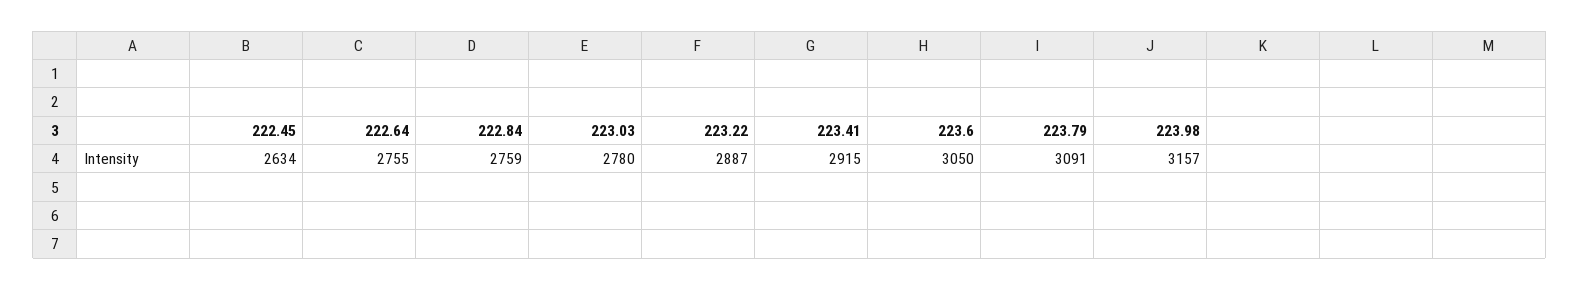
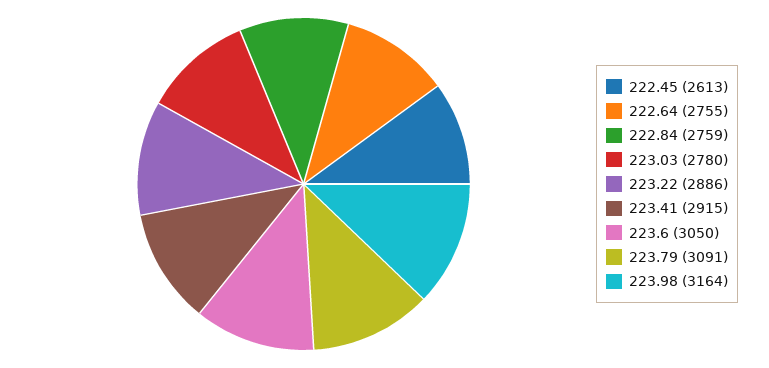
222.45: 2634 -> 2613
223.22: 2887 -> 2886
223.98: 3157 -> 3164

